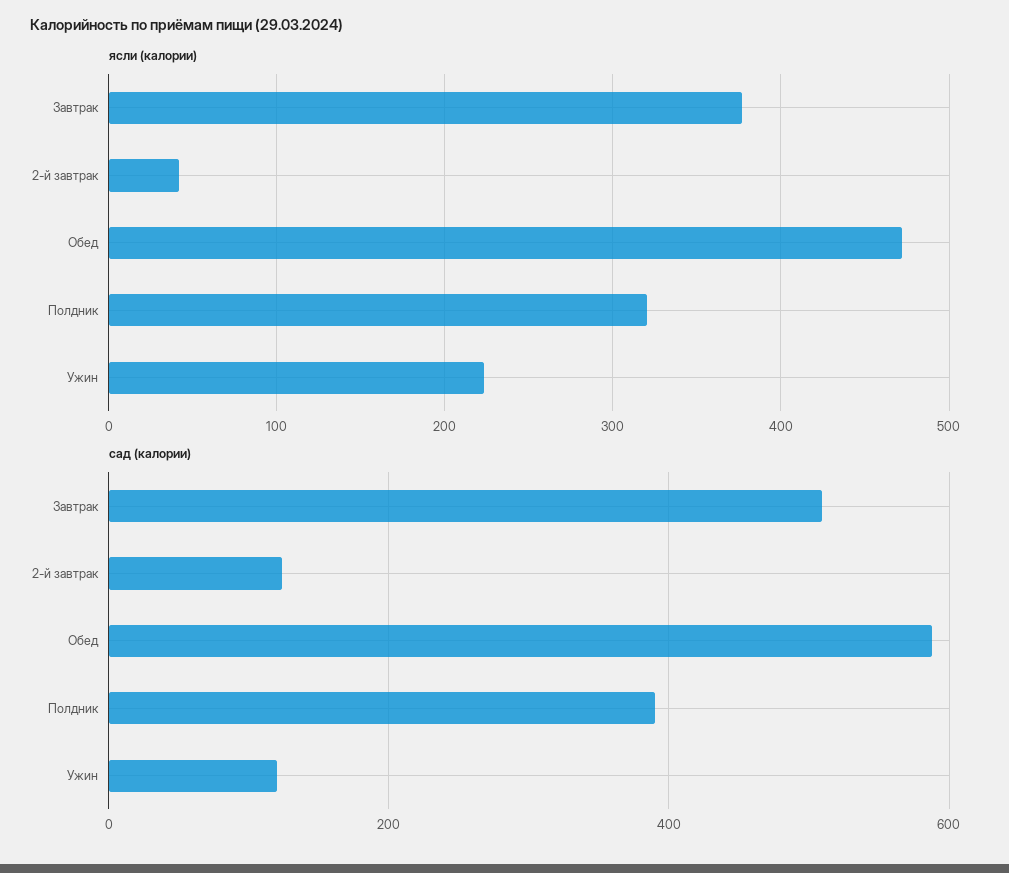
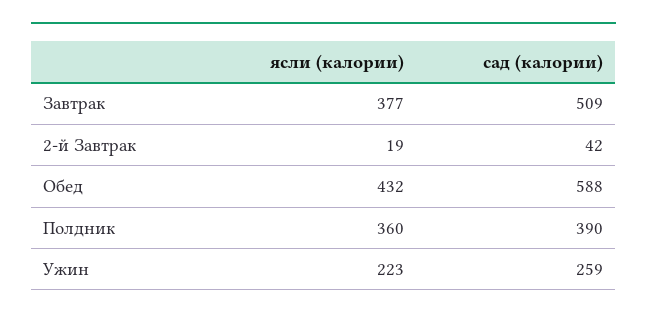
ясли (калории), 2-й завтрак: 40 -> 19
ясли (калории), Обед: 470 -> 432
ясли (калории), Полдник: 320 -> 360
сад (калории), 2-й завтрак: 120 -> 42
сад (калории), Ужин: 120 -> 259

